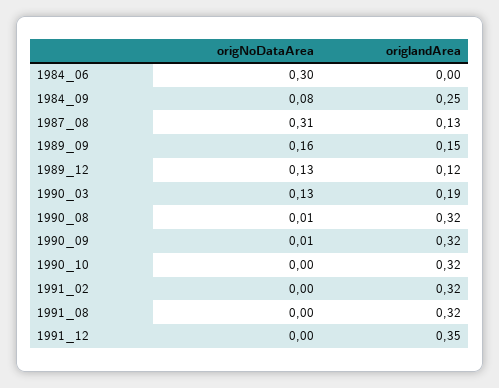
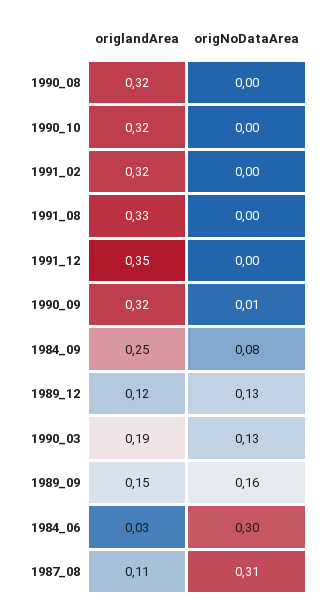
origlandArea, 1984_06: 0 -> 0.03
origlandArea, 1987_08: 0.13 -> 0.11
origNoDataArea, 1990_08: 0.01 -> 0
origlandArea, 1991_08: 0.32 -> 0.33

